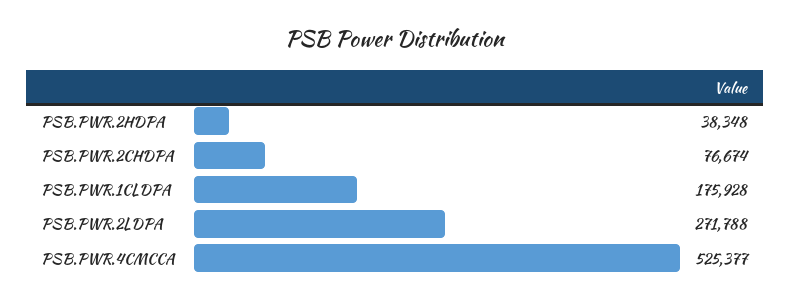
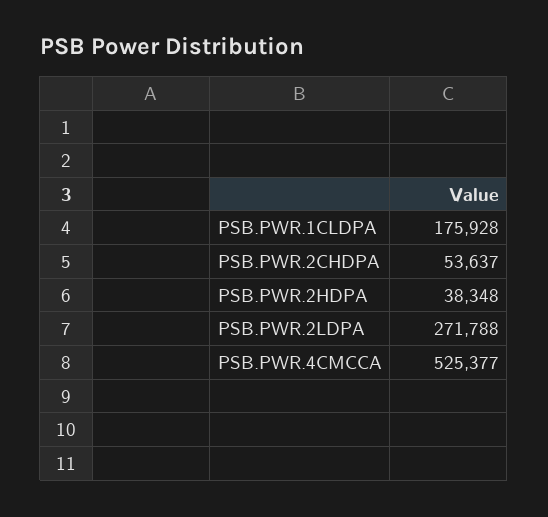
PSB.PWR.2CHDPA: 76674 -> 53637

